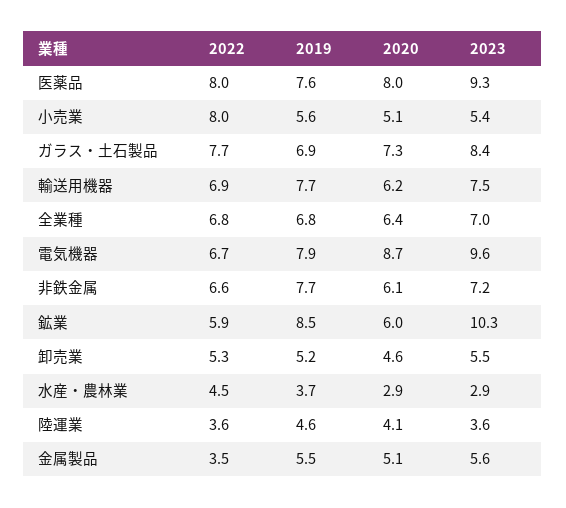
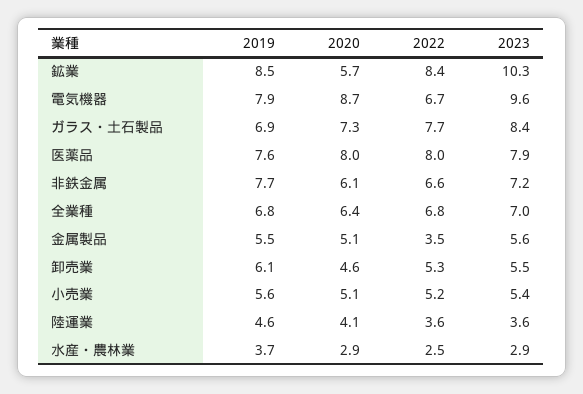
2023, 医薬品: 9.3 -> 7.9
2022, 小売業: 8 -> 5.2
2022, 輸送用機器: 6.9 -> none
2019, 輸送用機器: 7.7 -> none
2020, 輸送用機器: 6.2 -> none
2023, 輸送用機器: 7.5 -> none
2022, 鉱業: 5.9 -> 8.4
2020, 鉱業: 6 -> 5.7
2019, 卸売業: 5.2 -> 6.1
2022, 水産・農林業: 4.5 -> 2.5

